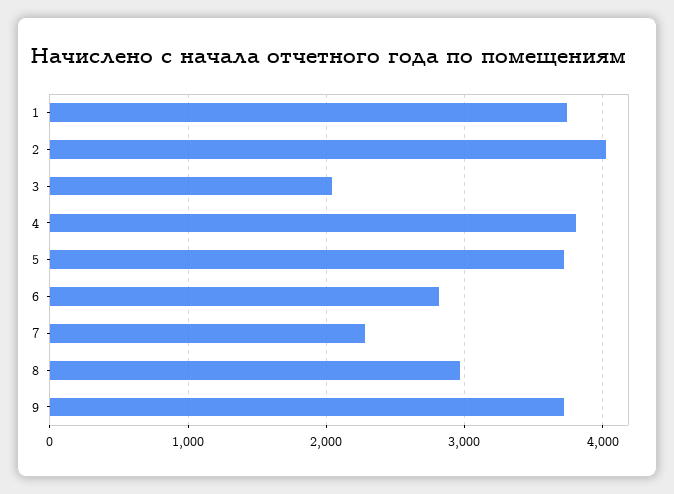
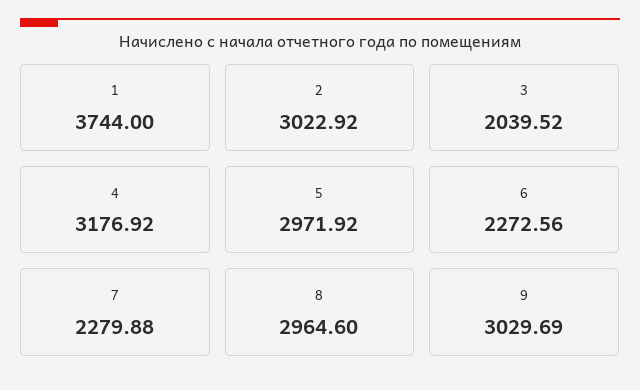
2: 4000 -> 3022.92
4: 3800 -> 3176.92
5: 3700 -> 2971.92
6: 2800 -> 2272.56
9: 3700 -> 3029.69

